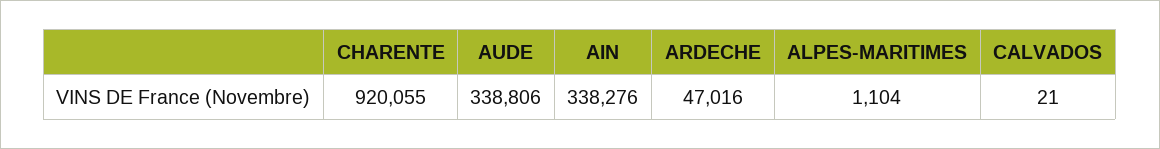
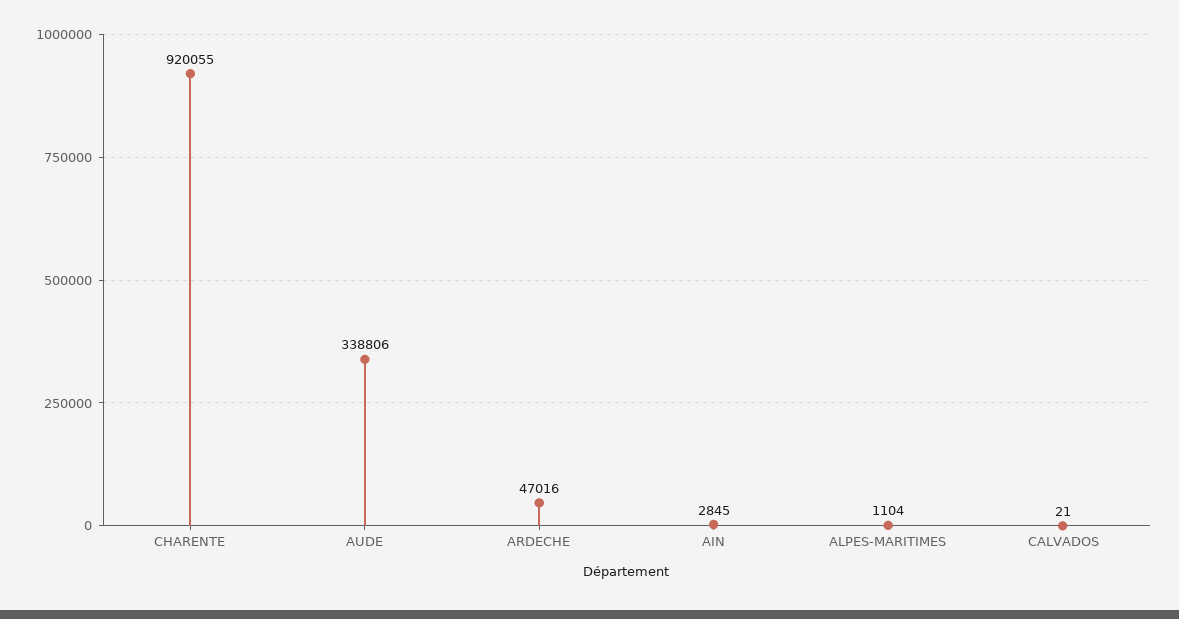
AIN: 338276 -> 2845

